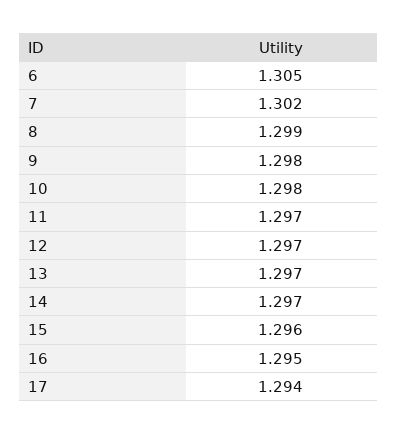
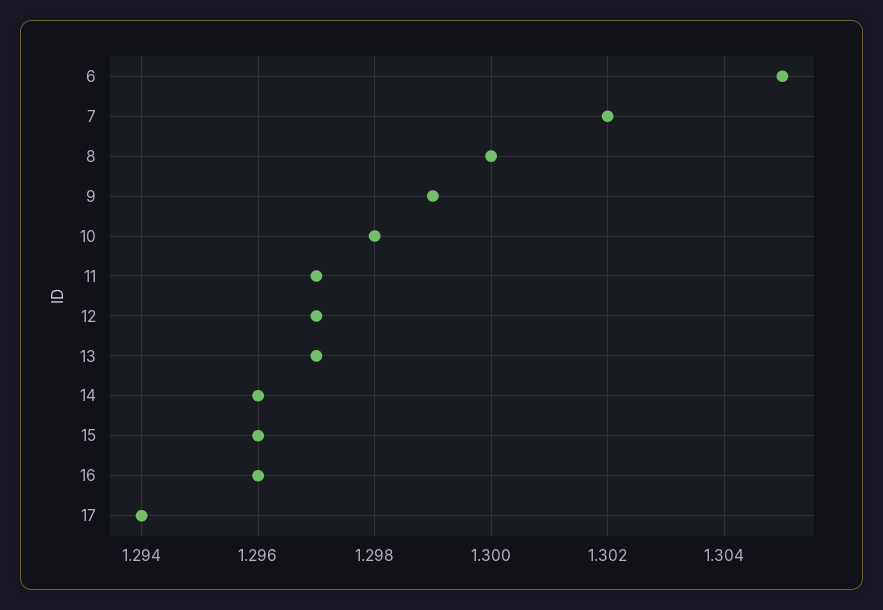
8: 1.299 -> 1.3
9: 1.298 -> 1.299
14: 1.297 -> 1.296
16: 1.295 -> 1.296

